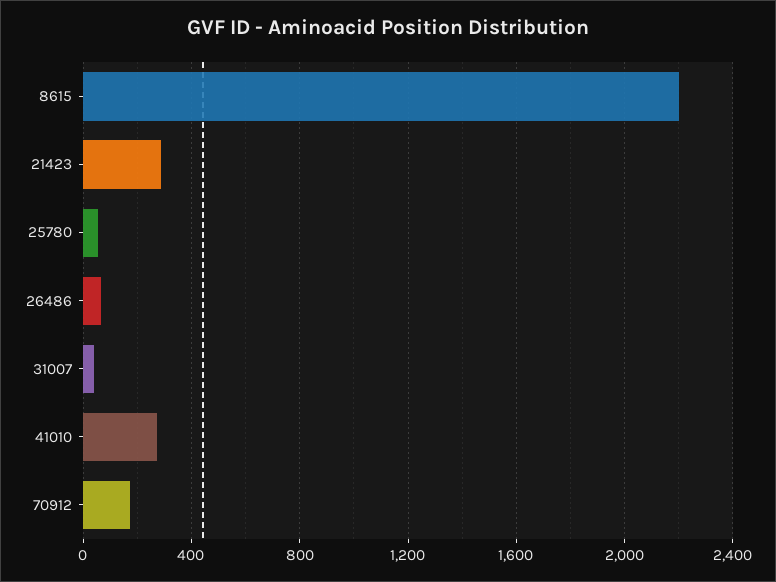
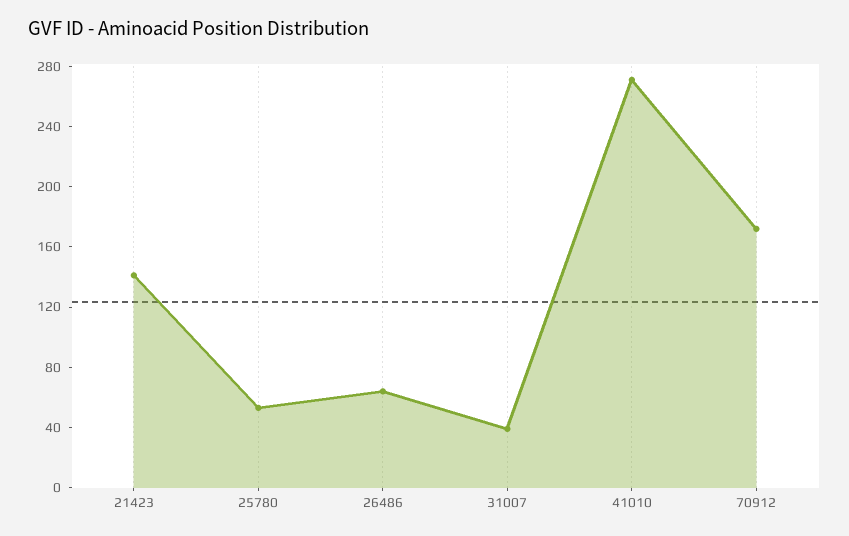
8615: 2200 -> none
21423: 300 -> 140

